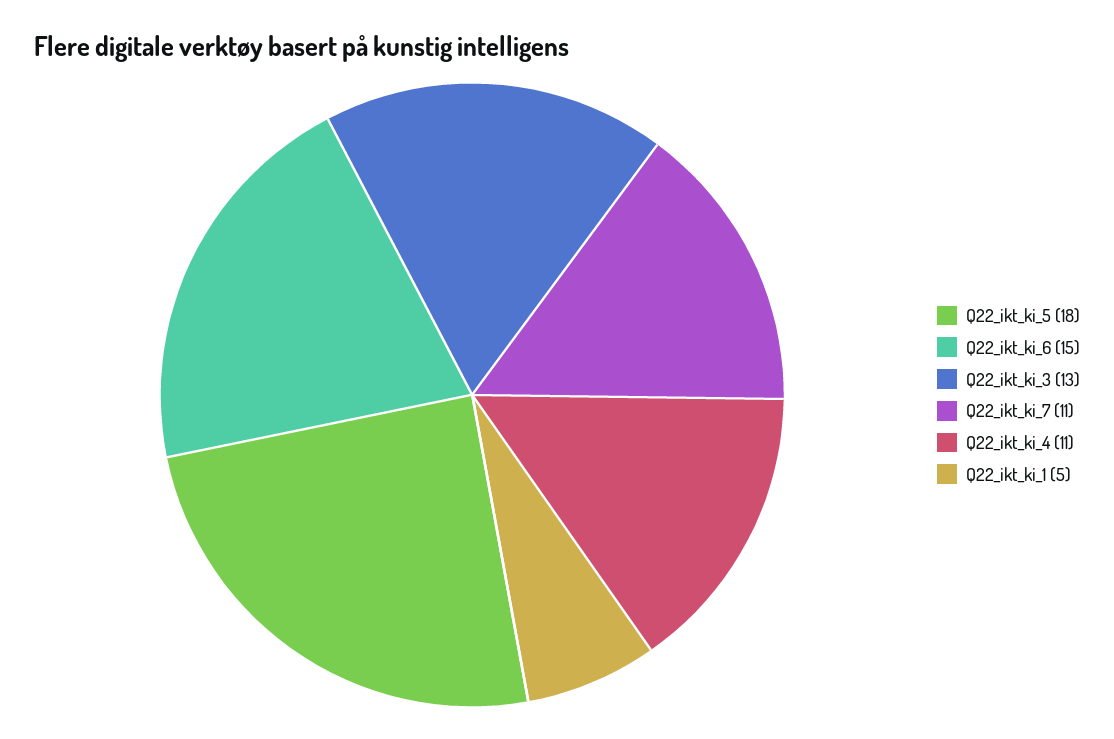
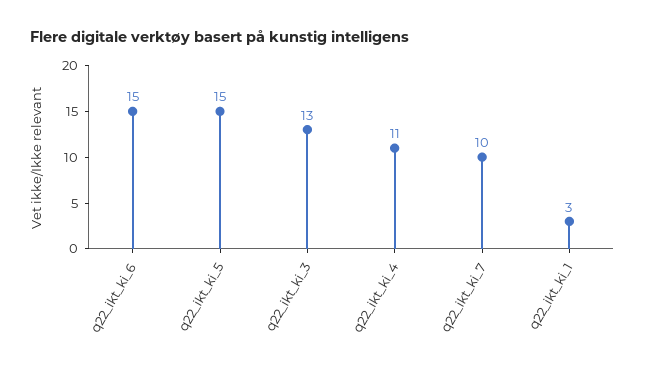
Q22_ikt_ki_5: 18 -> 15
Q22_ikt_ki_7: 11 -> 10
Q22_ikt_ki_1: 5 -> 3

